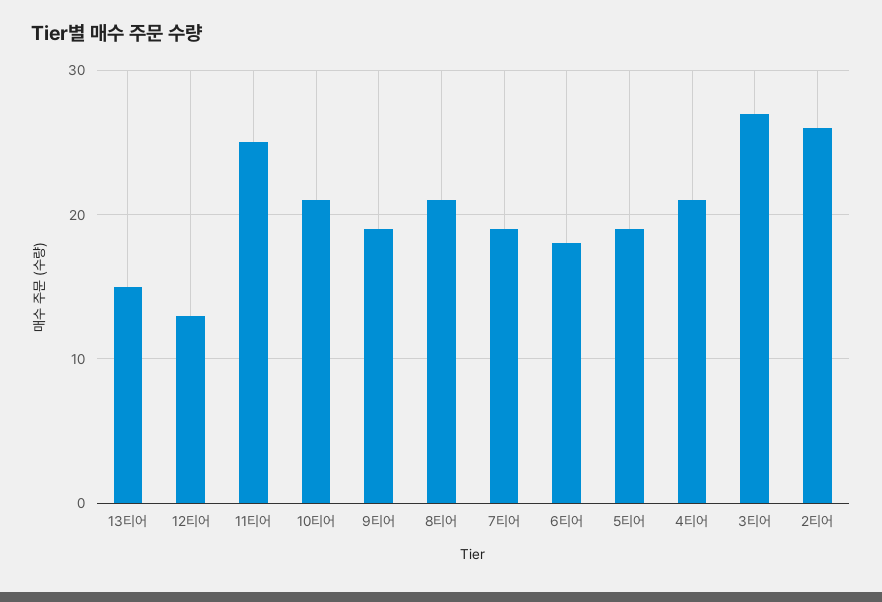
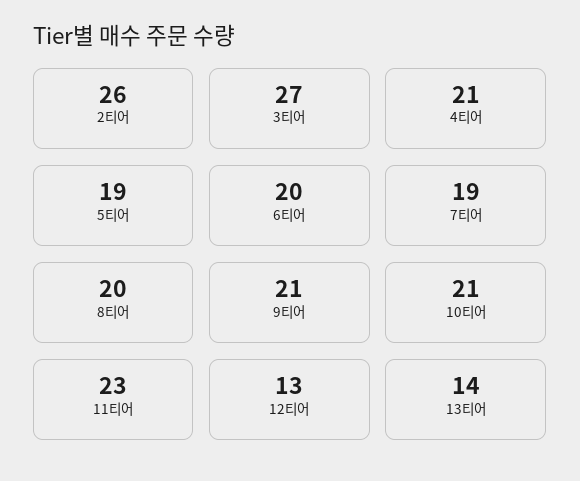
13티어: 15 -> 14
11티어: 25 -> 23
9티어: 19 -> 21
8티어: 21 -> 20
6티어: 18 -> 20

